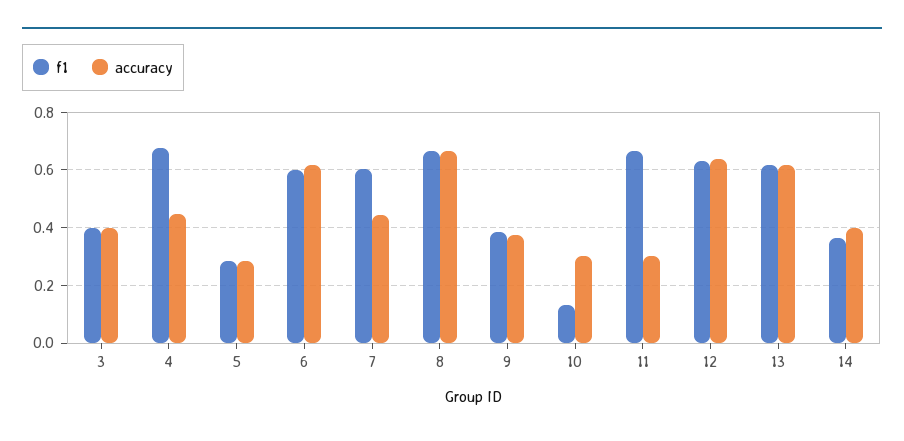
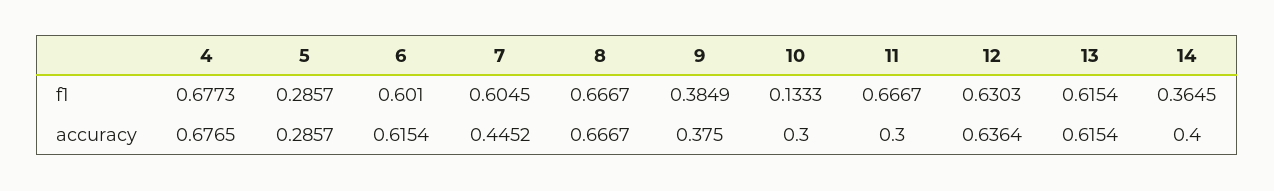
f1, 3: 0.4 -> none
accuracy, 3: 0.4 -> none
accuracy, 4: 0.45 -> 0.6765

